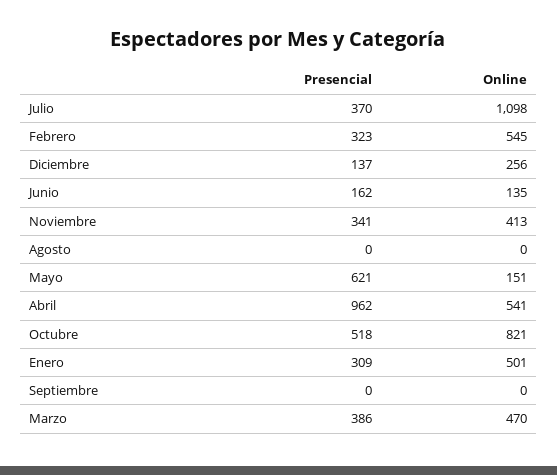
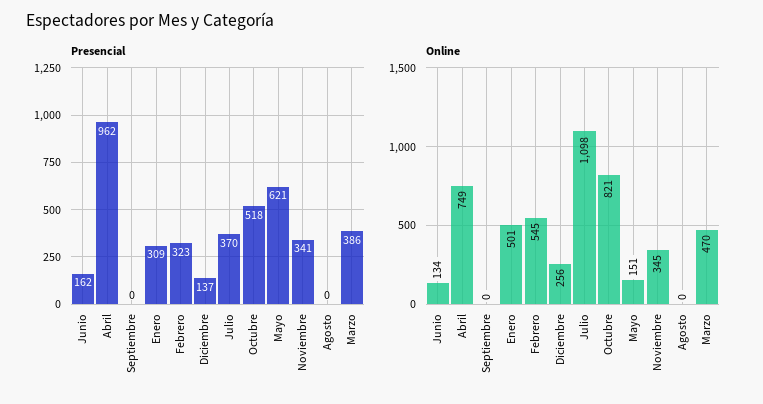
Online, Junio: 135 -> 134
Online, Noviembre: 413 -> 345
Online, Abril: 541 -> 749

